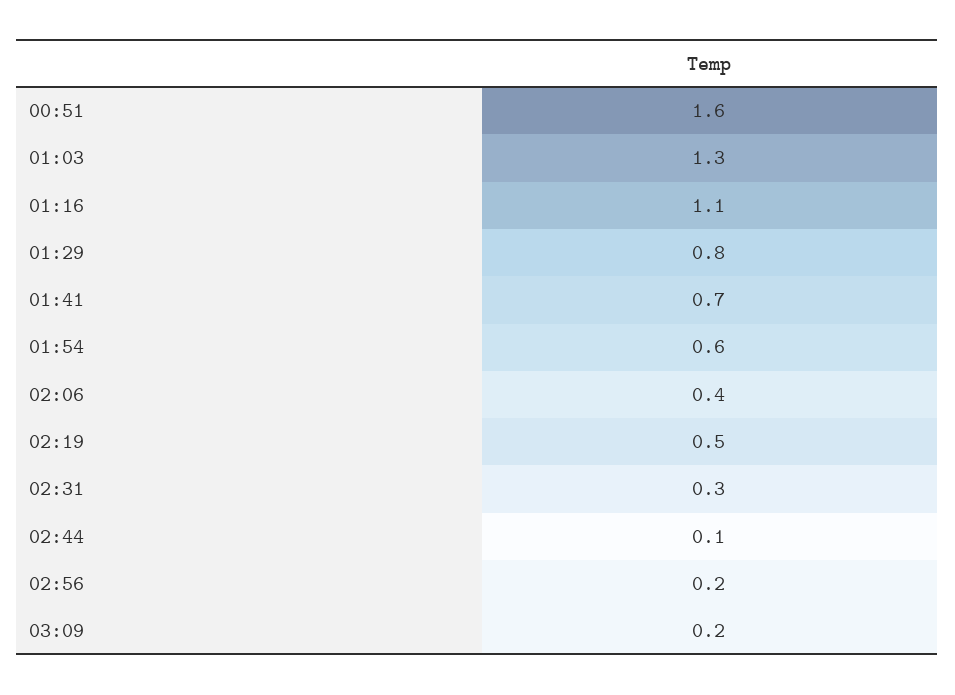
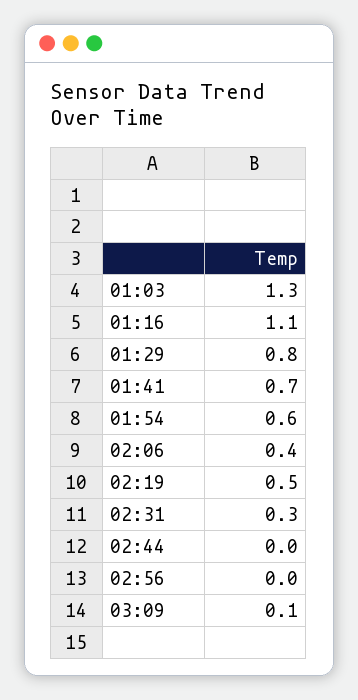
00:51: 1.6 -> none
02:44: 0.1 -> 0
02:56: 0.2 -> 0
03:09: 0.2 -> 0.1

